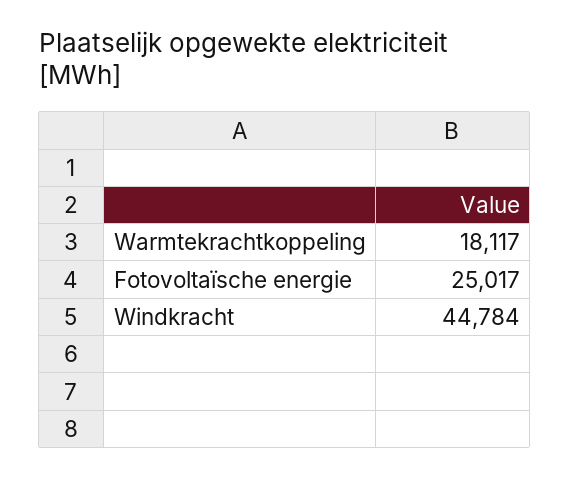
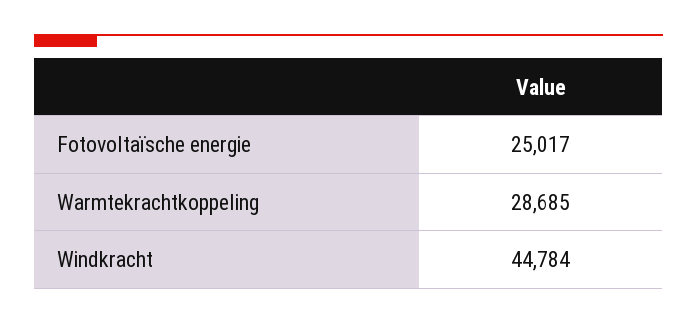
Warmtekrachtkoppeling: 18117 -> 28685

